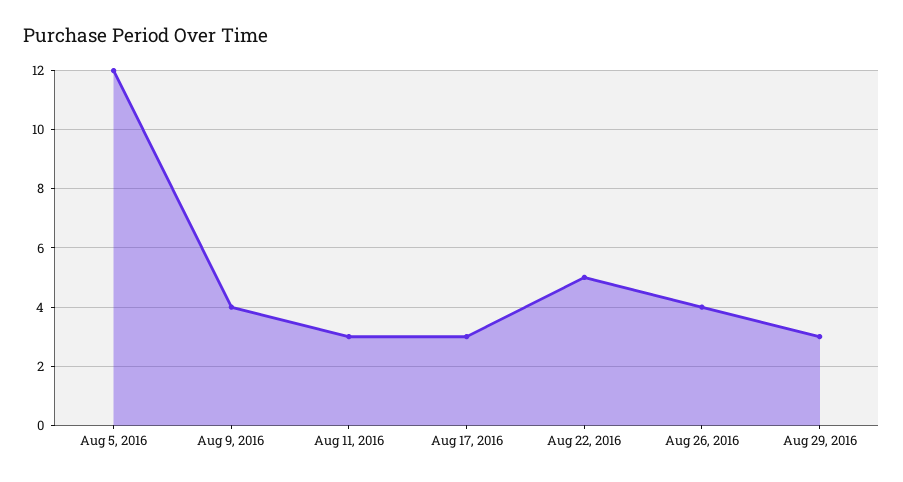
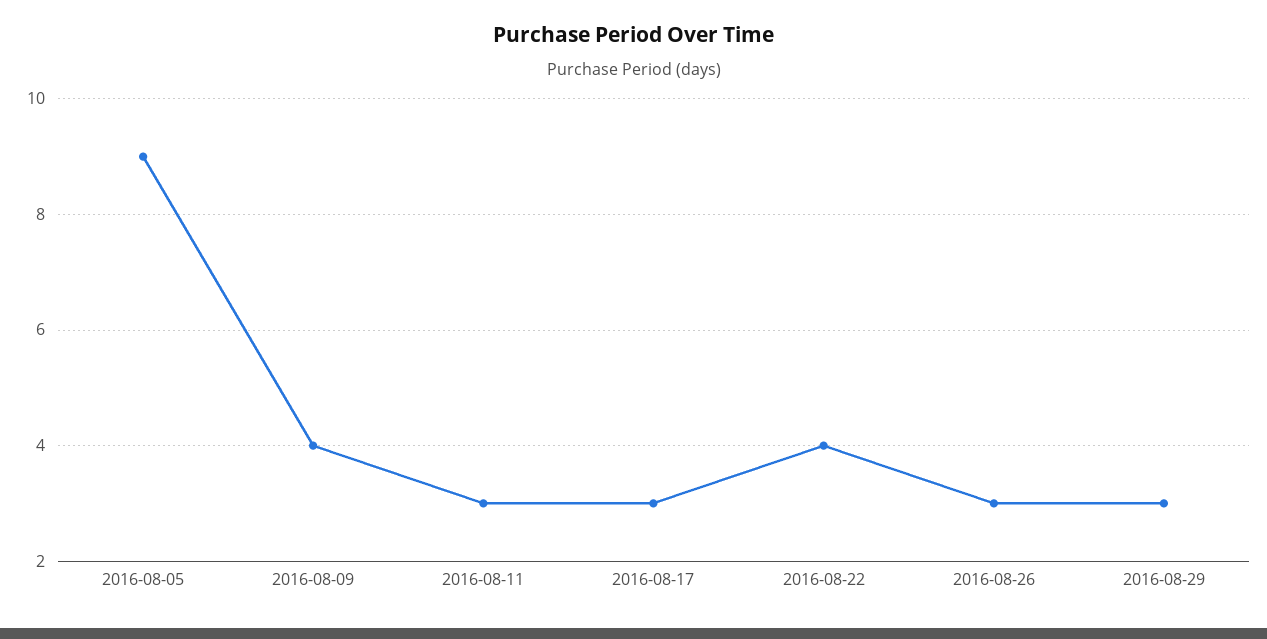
Aug 5, 2016: 12 -> 9
Aug 22, 2016: 5 -> 4
Aug 26, 2016: 4 -> 3

